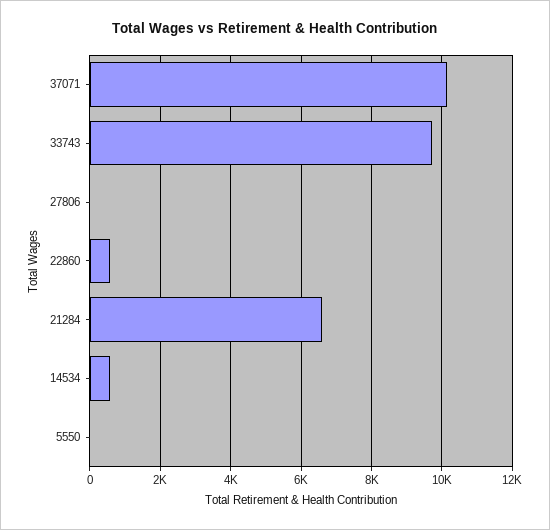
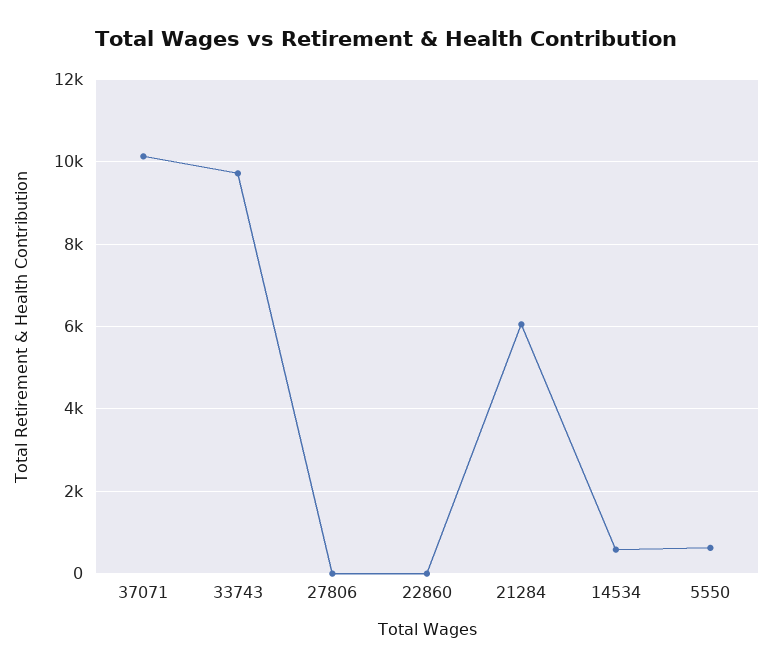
22860: 600 -> 0
21284: 6600 -> 6000
5550: 0 -> 600

